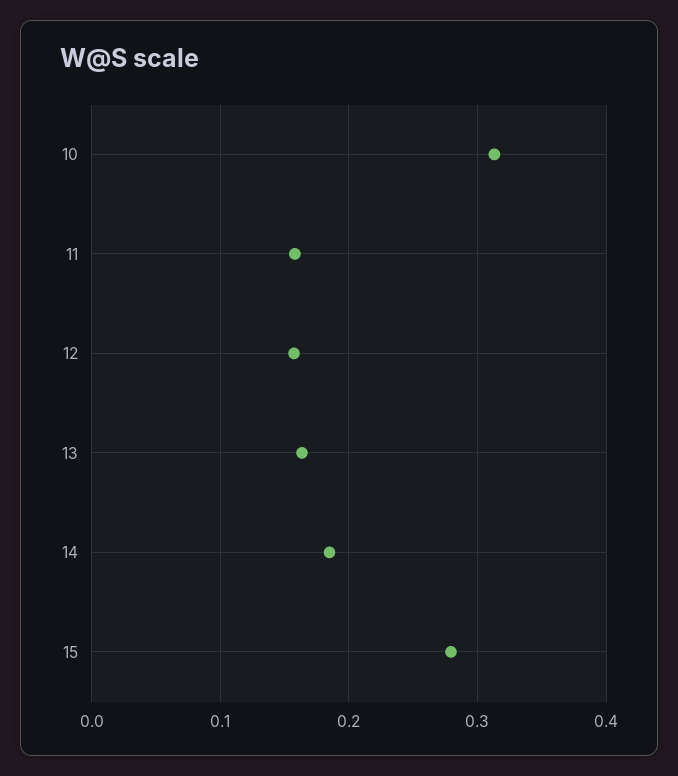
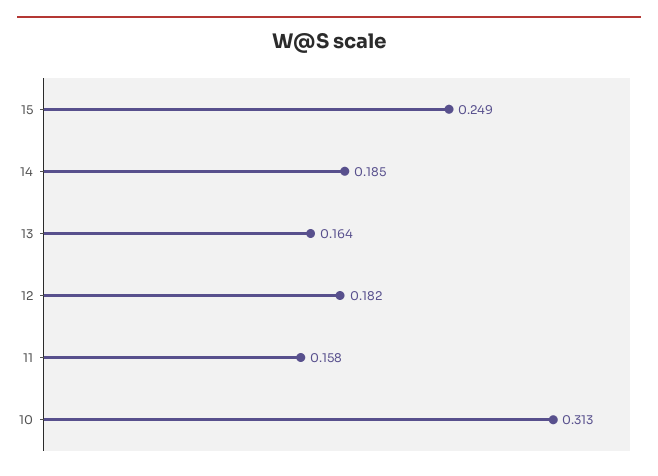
12: 0.16 -> 0.182
15: 0.28 -> 0.249

